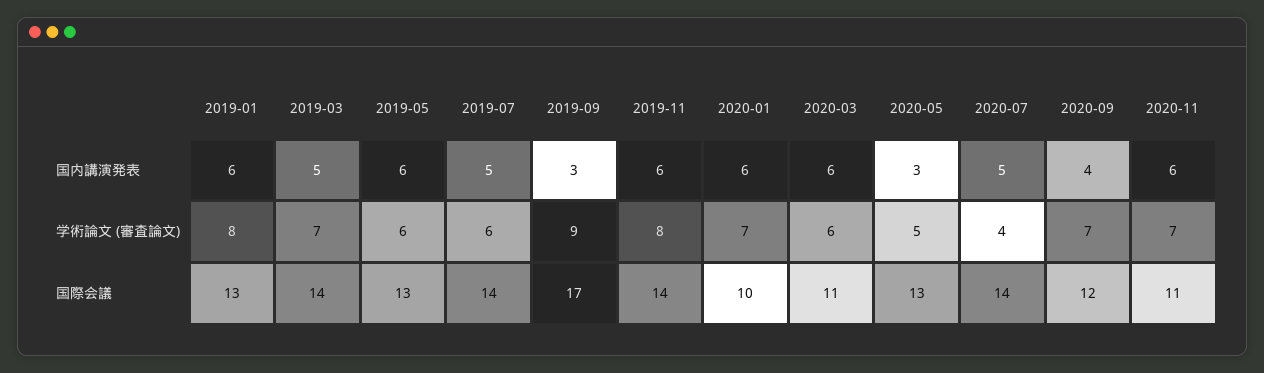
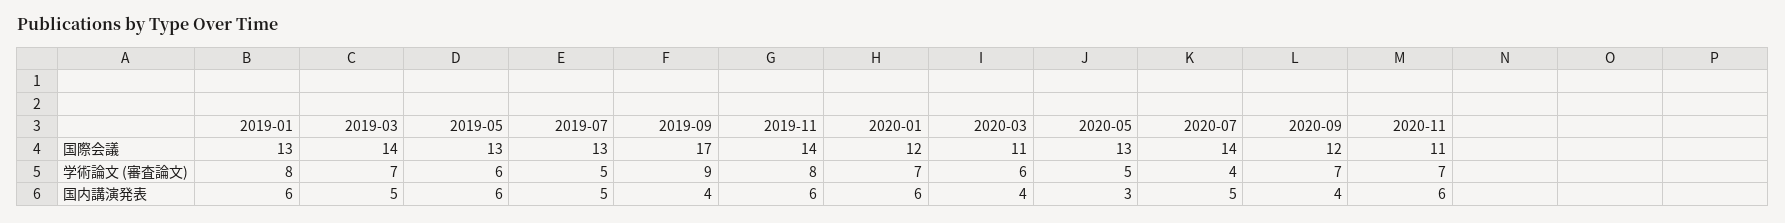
2019-09, 国内講演発表: 3 -> 4
2020-03, 国内講演発表: 6 -> 4
2019-07, 学術論文 (審査論文): 6 -> 5
2019-07, 国際会議: 14 -> 13
2020-01, 国際会議: 10 -> 12

